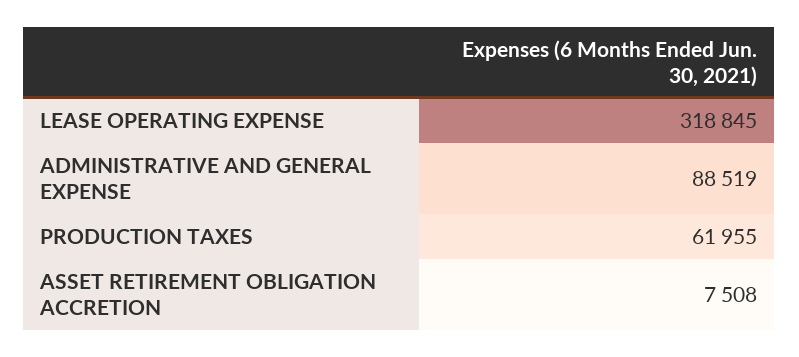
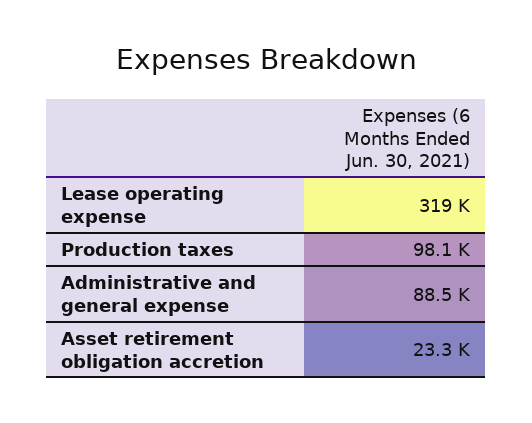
PRODUCTION TAXES: 61955 -> 98100
ASSET RETIREMENT OBLIGATION ACCRETION: 7508 -> 23300

